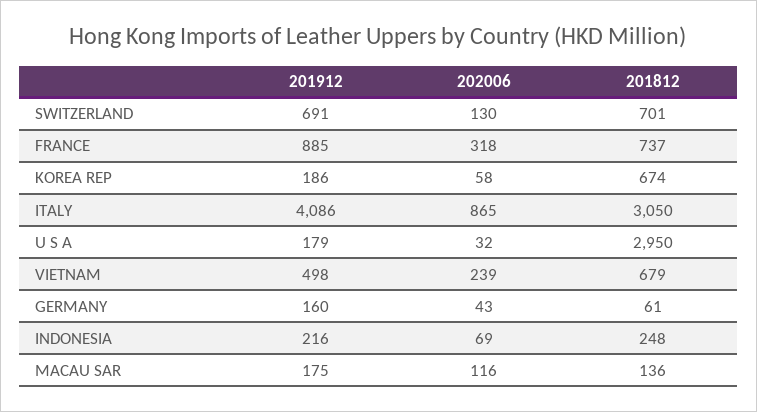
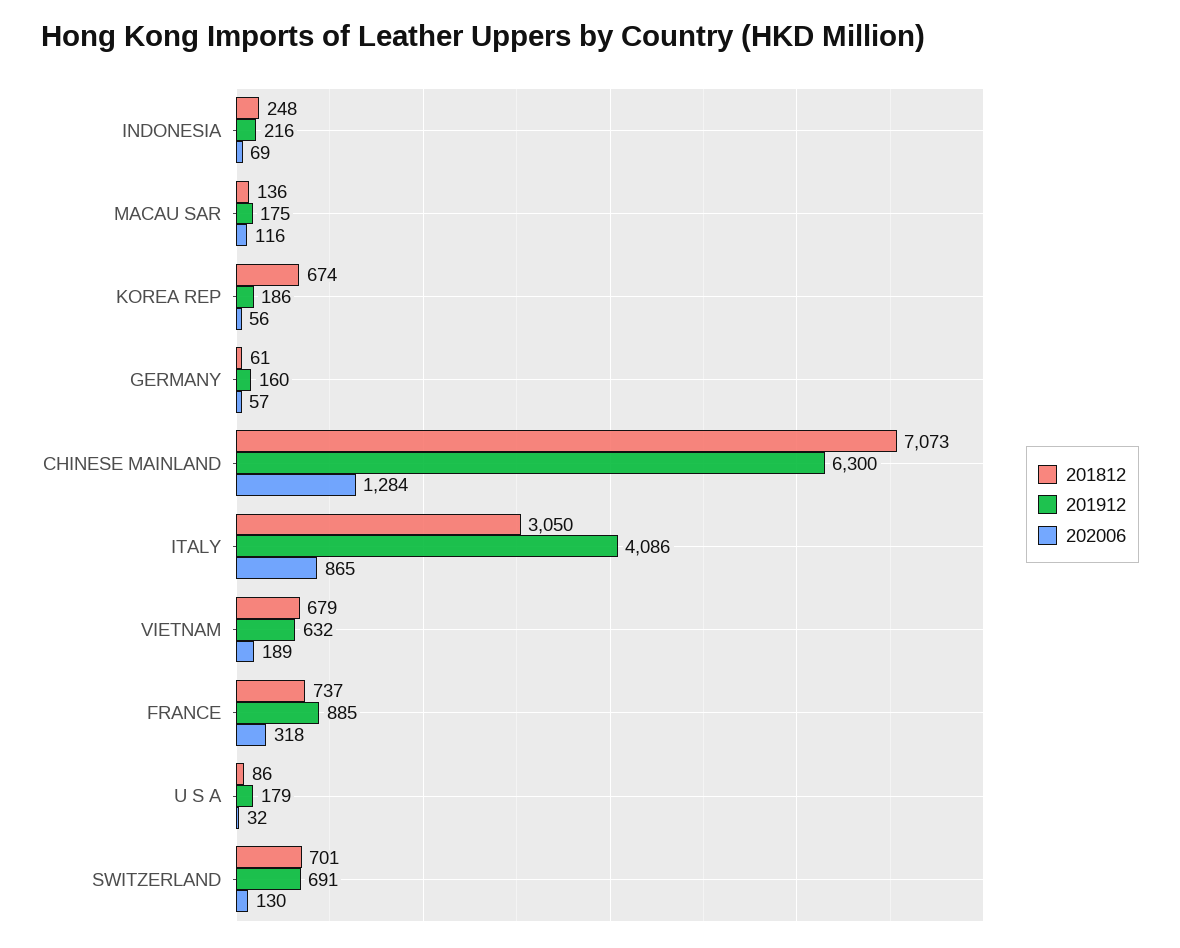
202006, KOREA REP: 58 -> 56
201812, U S A: 2950 -> 86
201912, VIETNAM: 498 -> 632
202006, VIETNAM: 239 -> 189
202006, GERMANY: 43 -> 57
201812, CHINESE MAINLAND: none -> 7073
201912, CHINESE MAINLAND: none -> 6300
202006, CHINESE MAINLAND: none -> 1284

